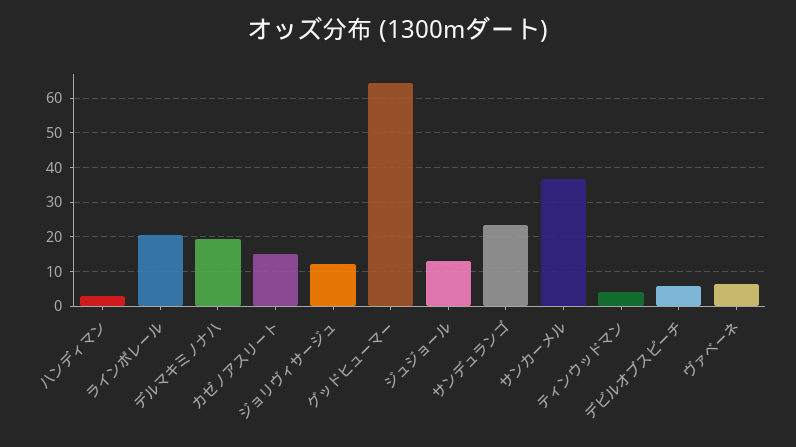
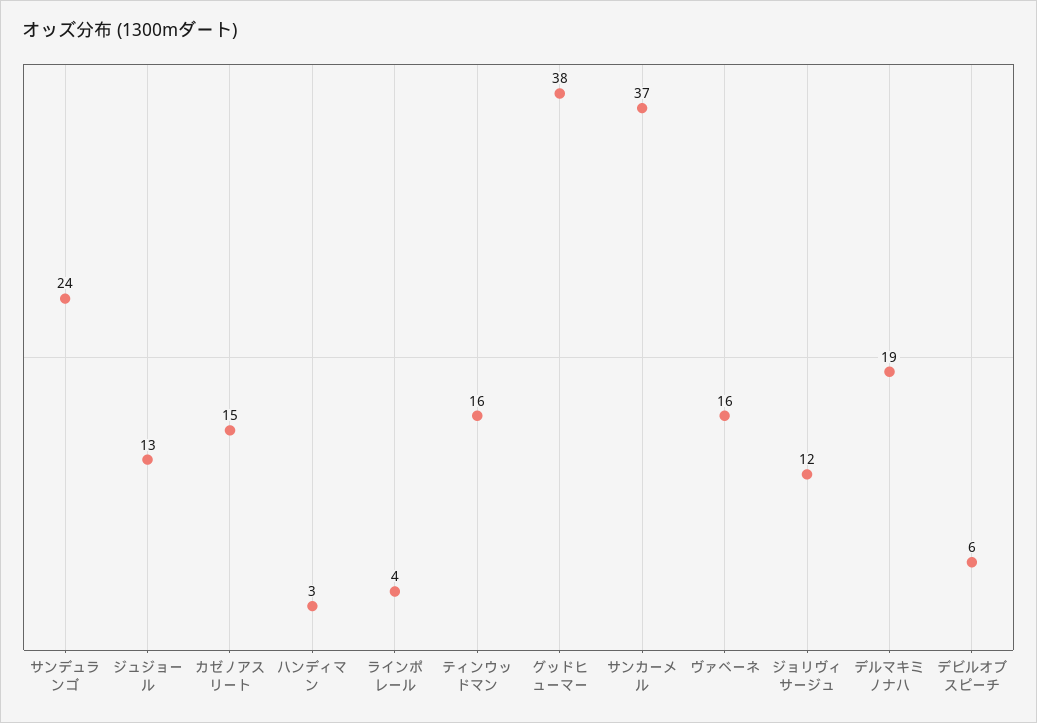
ラインポレール: 20 -> 4
グッドヒューマー: 64 -> 38
ティンウッドマン: 4 -> 16
ヴァベーネ: 6 -> 16

